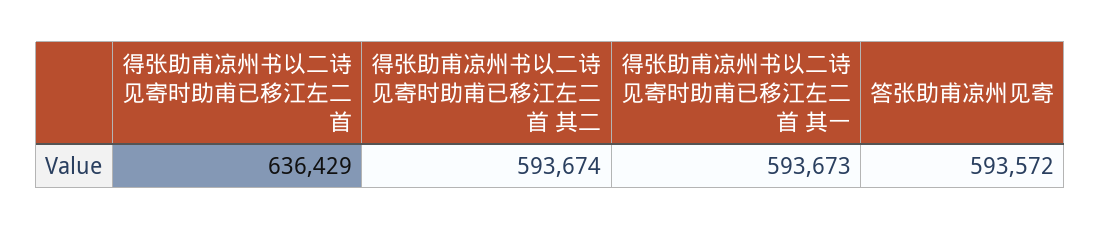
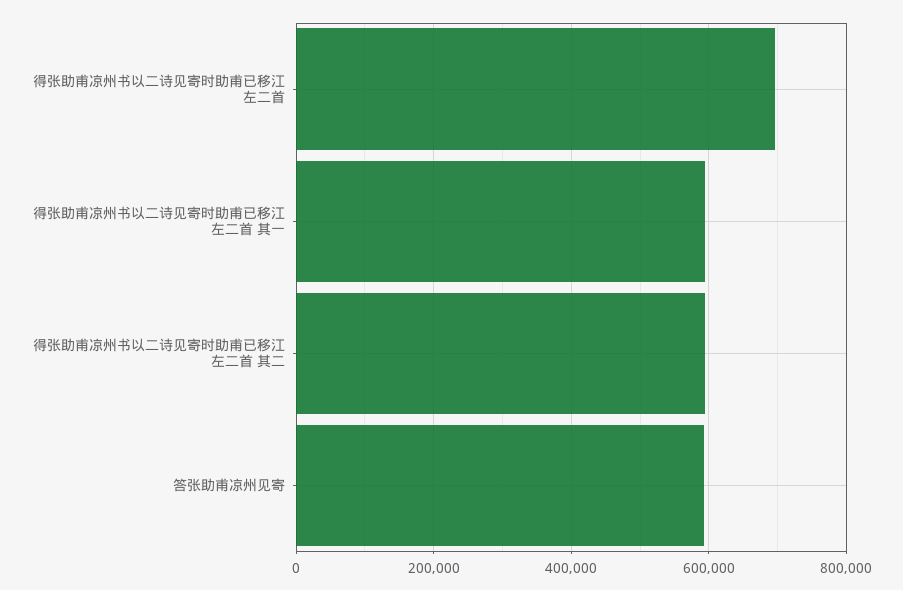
得张助甫凉州书以二诗见寄时助甫已移江左二首: 636429 -> 700000

